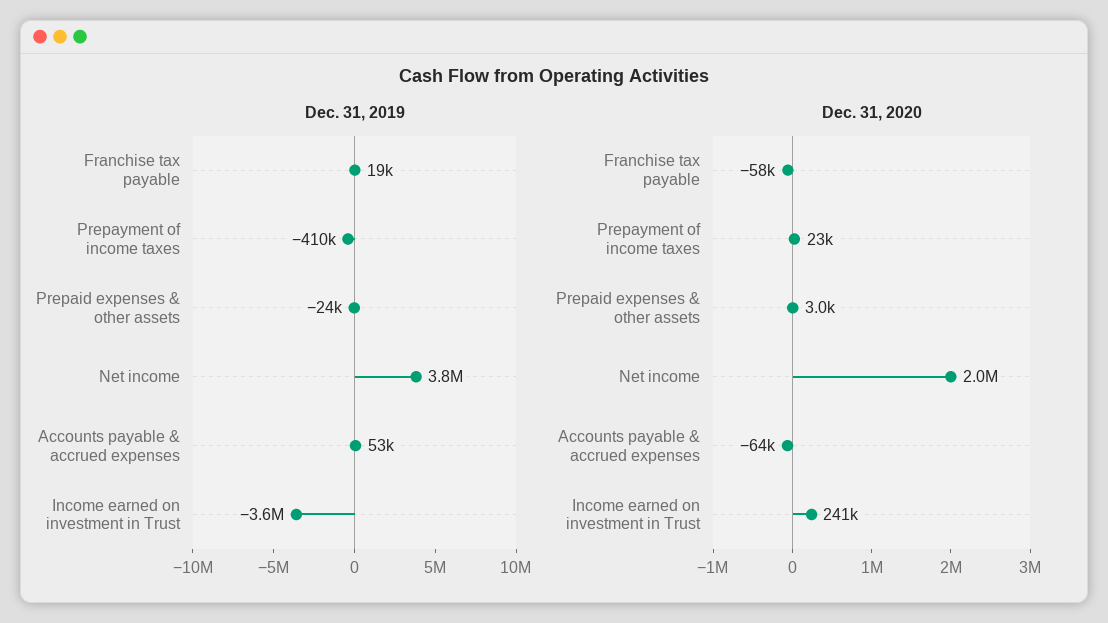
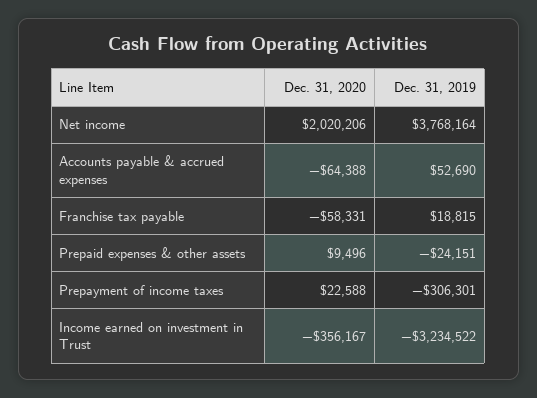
Dec. 31, 2019, Prepayment of income taxes: -410000 -> -306301
Dec. 31, 2019, Income earned on investment in Trust: -3600000 -> -3234522
Dec. 31, 2020, Prepaid expenses & other assets: 3000 -> 9496
Dec. 31, 2020, Income earned on investment in Trust: 241000 -> -356167

